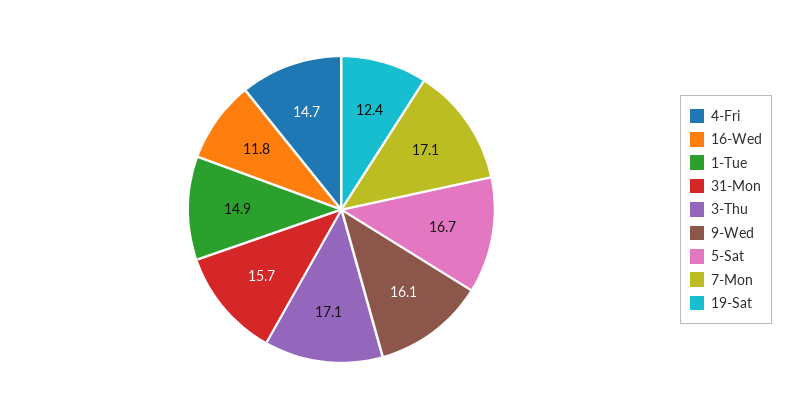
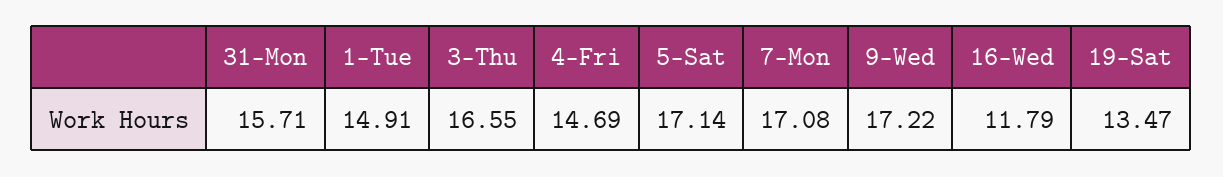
3-Thu: 17.1 -> 16.55
9-Wed: 16.1 -> 17.22
5-Sat: 16.7 -> 17.14
19-Sat: 12.4 -> 13.47

